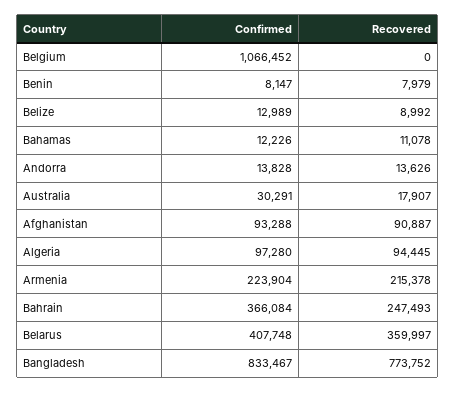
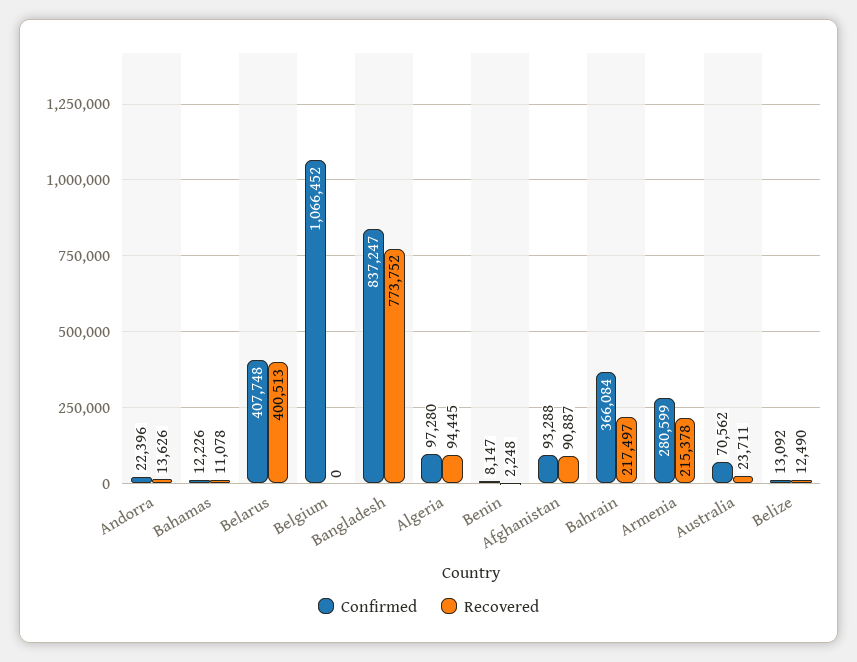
Recovered, Benin: 7979 -> 2248
Confirmed, Belize: 12989 -> 13092
Recovered, Belize: 8992 -> 12490
Confirmed, Andorra: 13828 -> 22396
Confirmed, Australia: 30291 -> 70562
Recovered, Australia: 17907 -> 23711
Confirmed, Armenia: 223904 -> 280599
Recovered, Bahrain: 247493 -> 217497
Recovered, Belarus: 359997 -> 400513
Confirmed, Bangladesh: 833467 -> 837247

